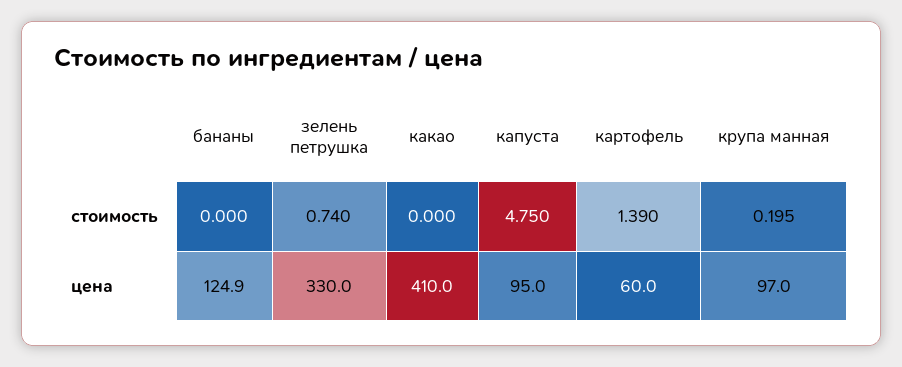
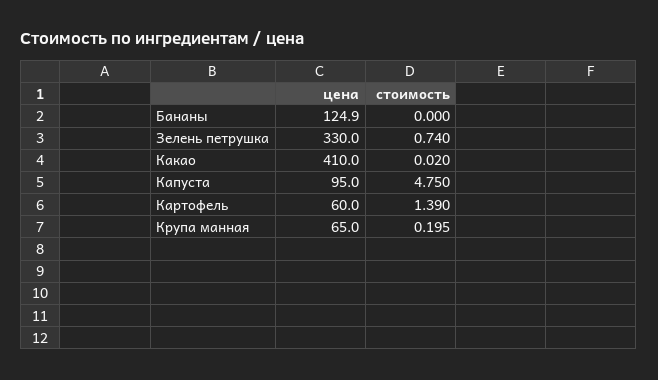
какао, стоимость: 0 -> 0.02
крупа манная, цена: 97 -> 65

